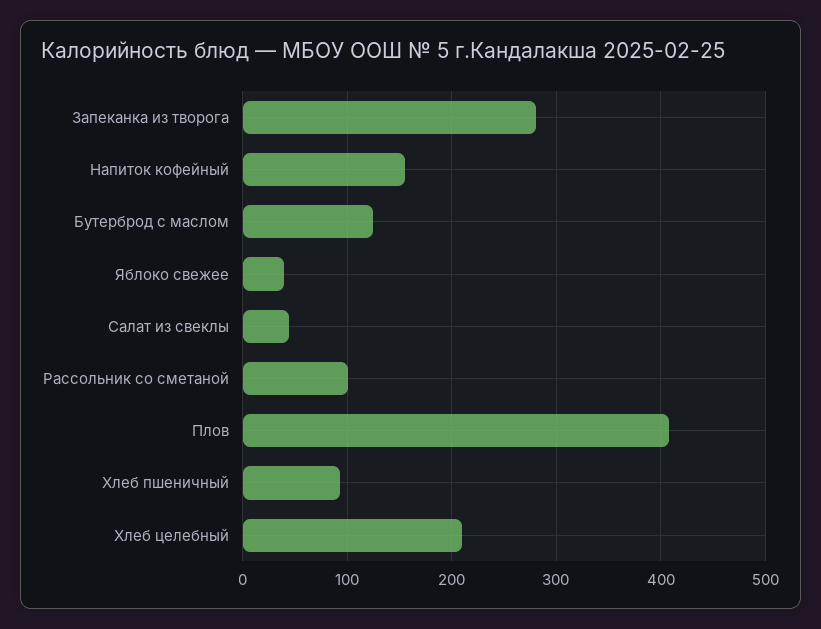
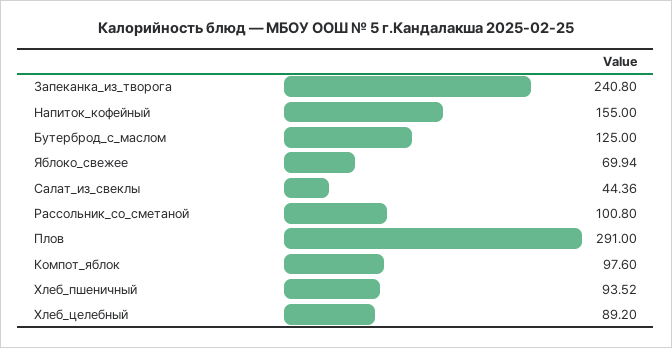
Запеканка из творога: 280 -> 240.8
Яблоко свежее: 40 -> 69.94
Плов: 410 -> 291
Хлеб целебный: 210 -> 89.2
Компот_яблок: none -> 97.6

